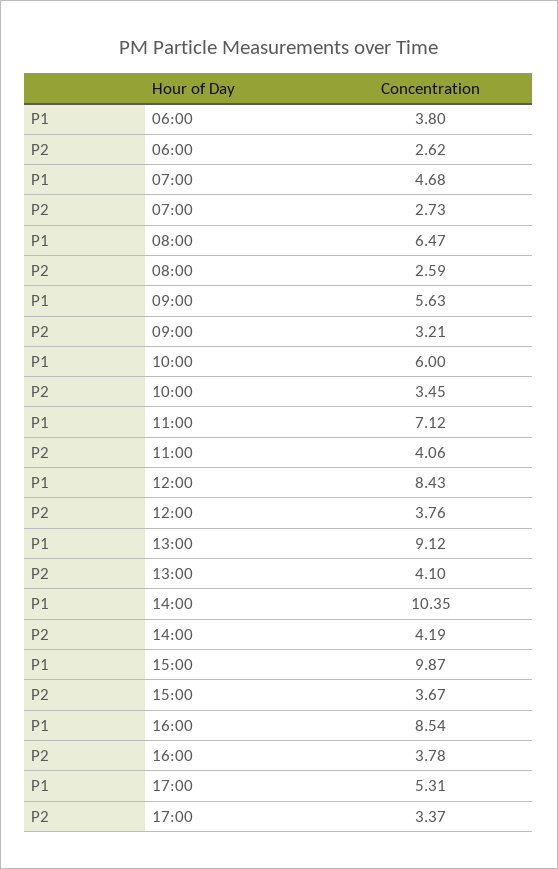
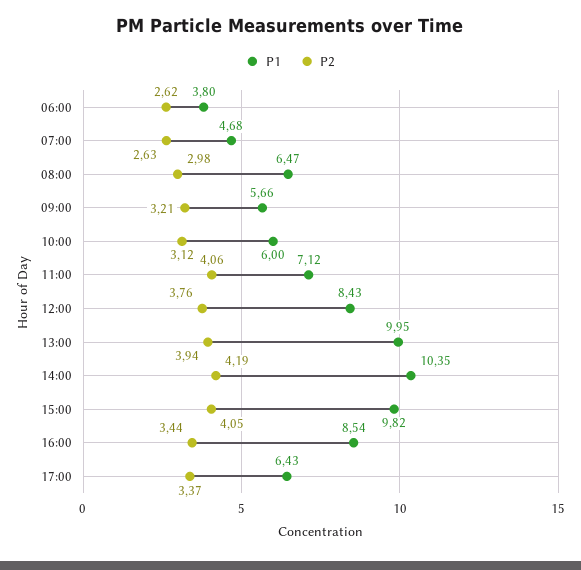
P2, 07:00: 2.73 -> 2.63
P2, 08:00: 2.59 -> 2.98
P1, 09:00: 5.63 -> 5.66
P2, 10:00: 3.45 -> 3.12
P1, 13:00: 9.12 -> 9.95
P2, 13:00: 4.1 -> 3.94
P1, 15:00: 9.87 -> 9.82
P2, 15:00: 3.67 -> 4.05
P2, 16:00: 3.78 -> 3.44
P1, 17:00: 5.31 -> 6.43

